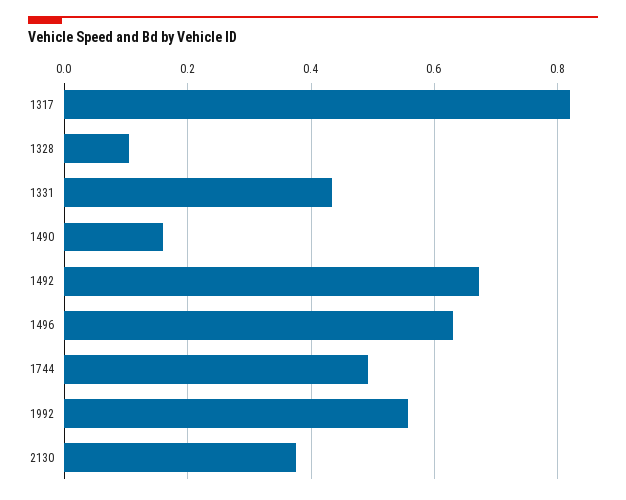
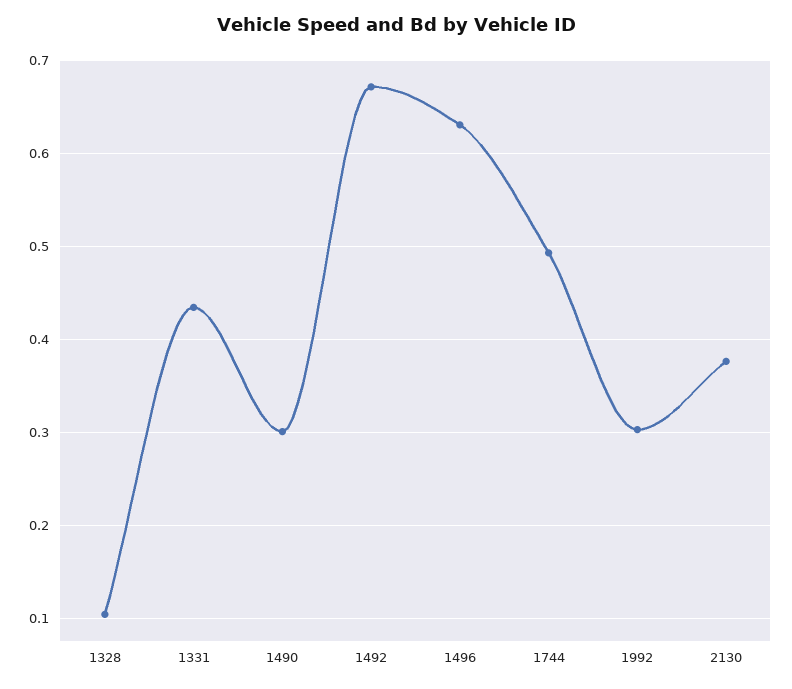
1317: 0.82 -> none
1490: 0.16 -> 0.3
1992: 0.56 -> 0.3

